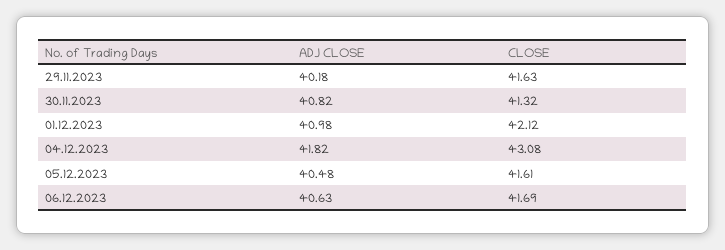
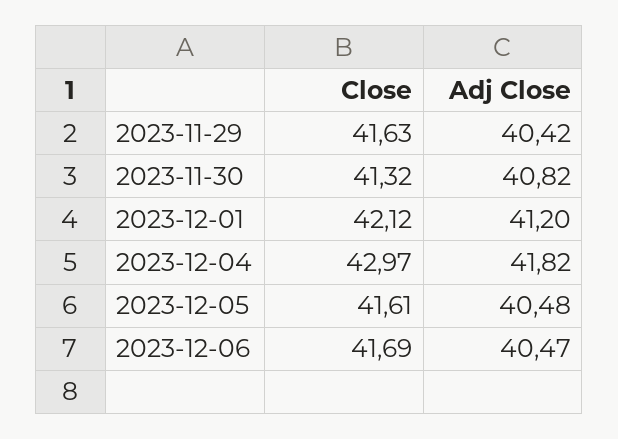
ADJ CLOSE, 29.11.2023: 40.18 -> 40.42
ADJ CLOSE, 01.12.2023: 40.98 -> 41.2
CLOSE, 04.12.2023: 43.08 -> 42.97
ADJ CLOSE, 06.12.2023: 40.63 -> 40.47

